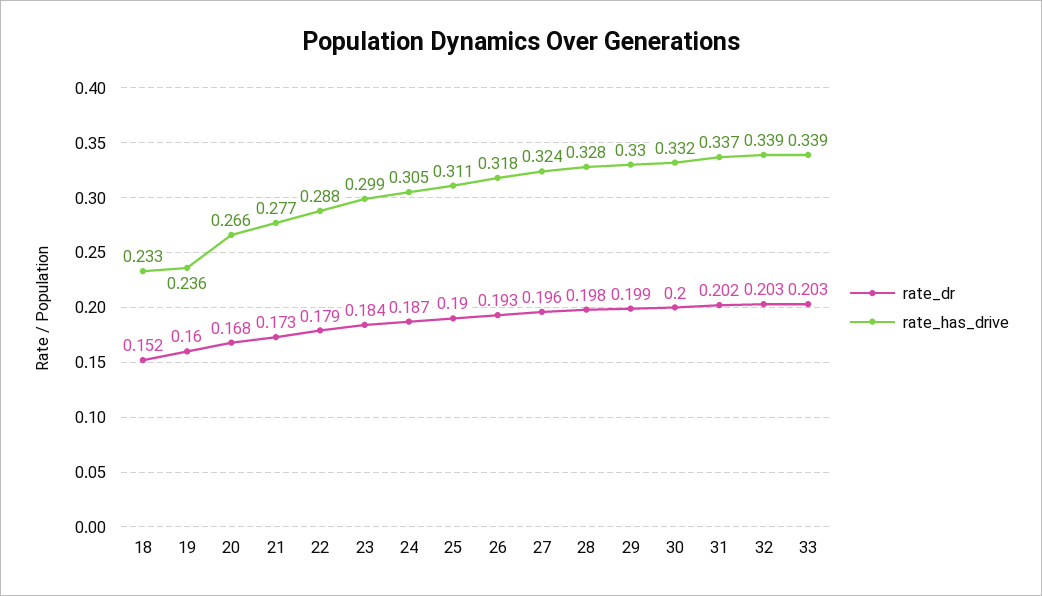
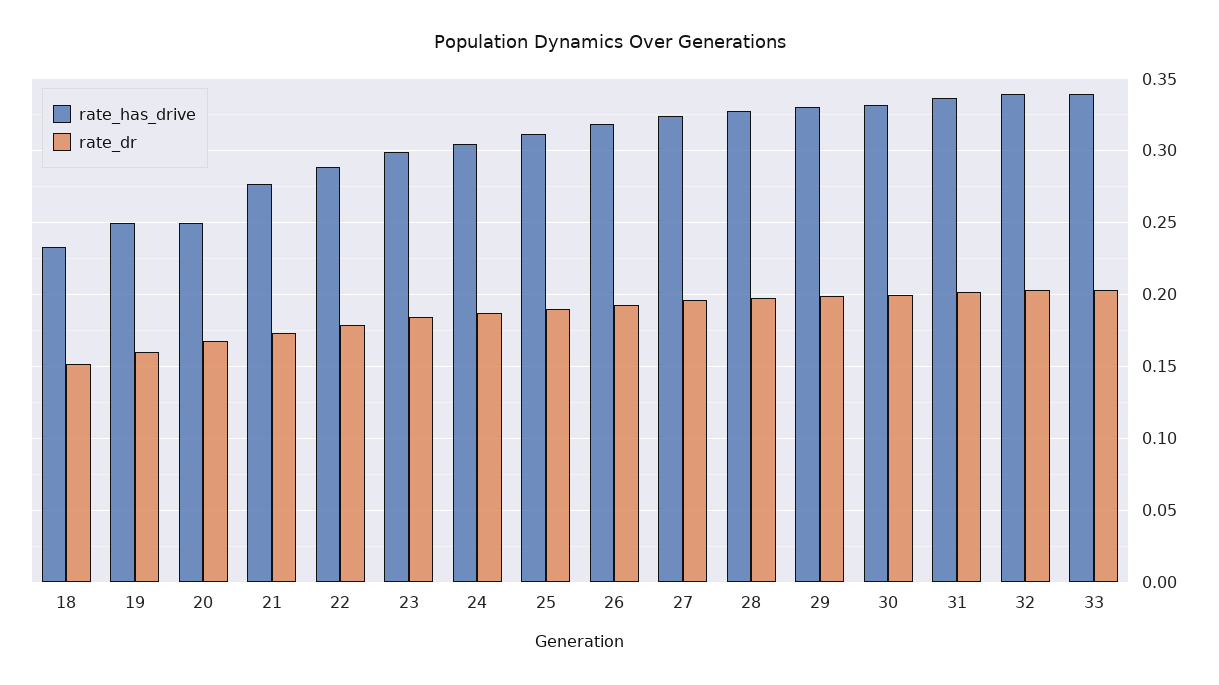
rate_has_drive, 19: 0.236 -> 0.25
rate_has_drive, 20: 0.266 -> 0.25

